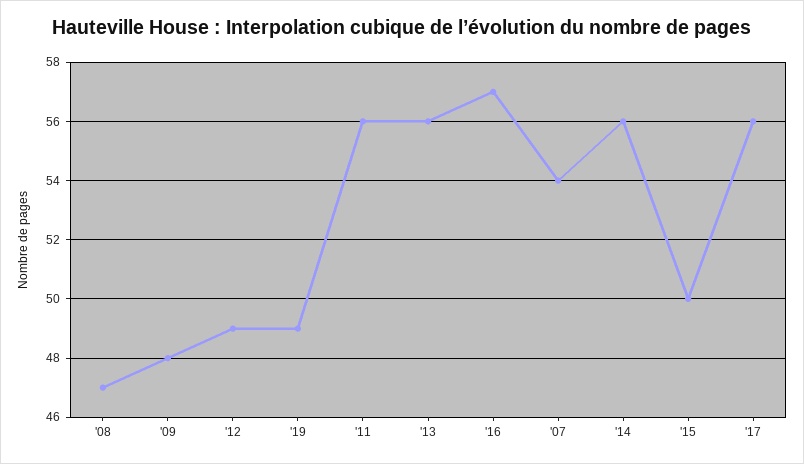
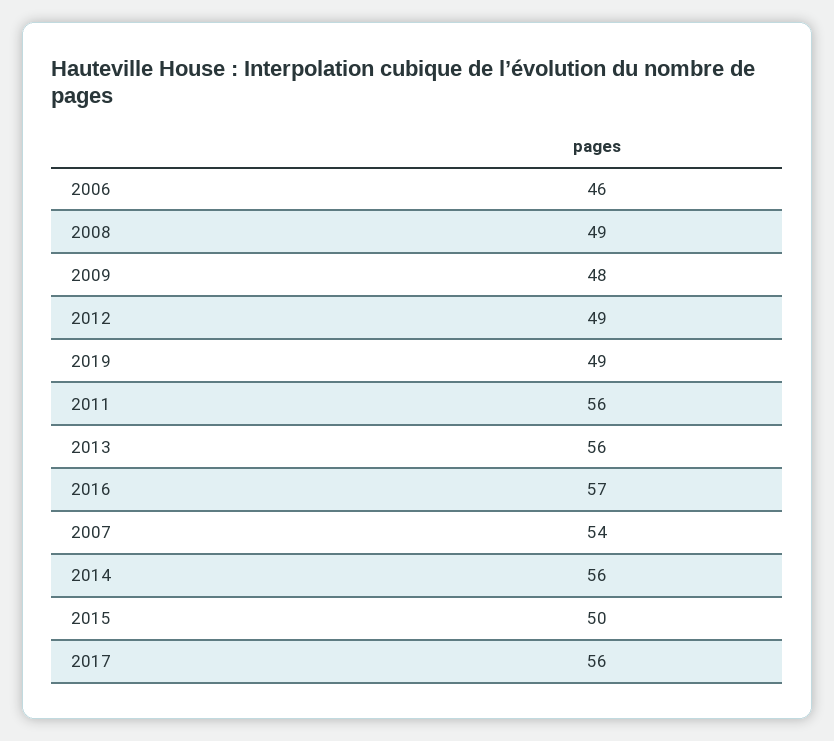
'08: 47 -> 49
2006: none -> 46

